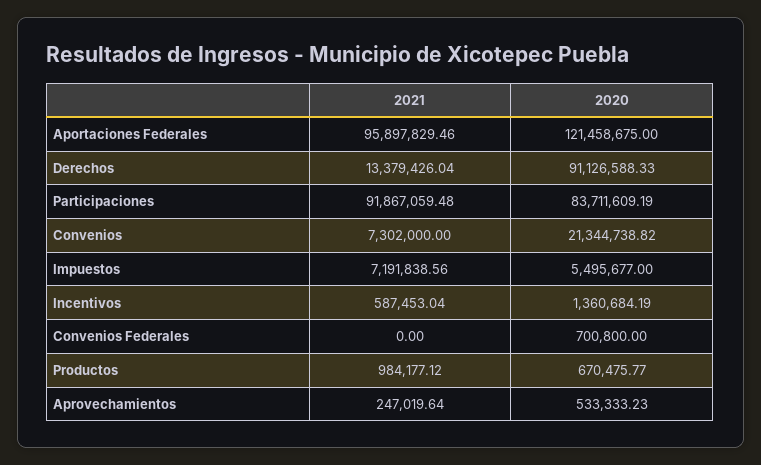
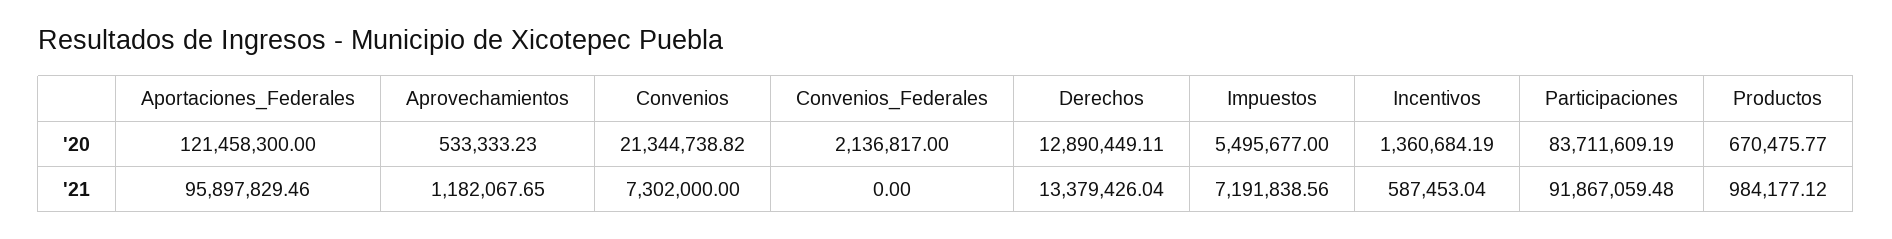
2020, Aportaciones Federales: 121458675 -> 121458300
2020, Derechos: 91126588.33 -> 12890449.11
2020, Convenios Federales: 700800 -> 2136817
2021, Aprovechamientos: 247019.64 -> 1182067.65

